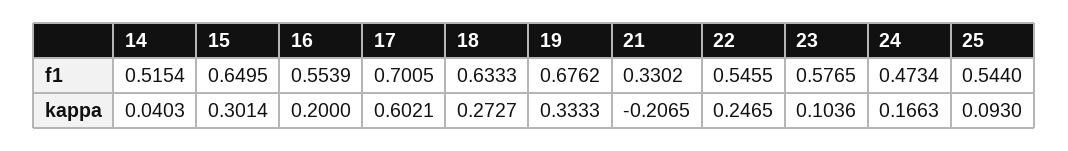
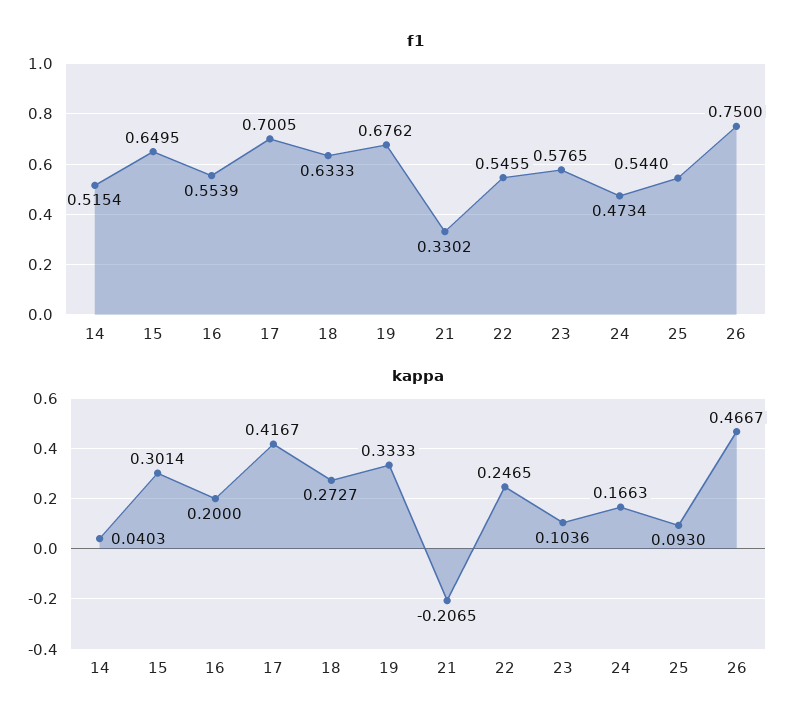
kappa, 17: 0.6021 -> 0.4167
f1, 26: none -> 0.75
kappa, 26: none -> 0.4667

